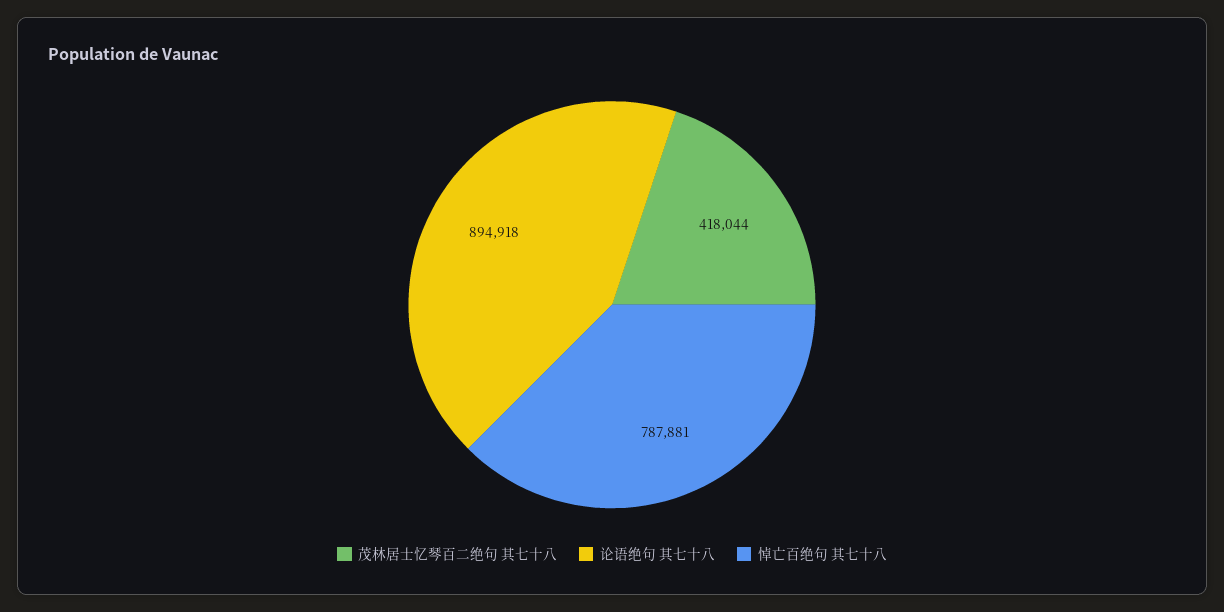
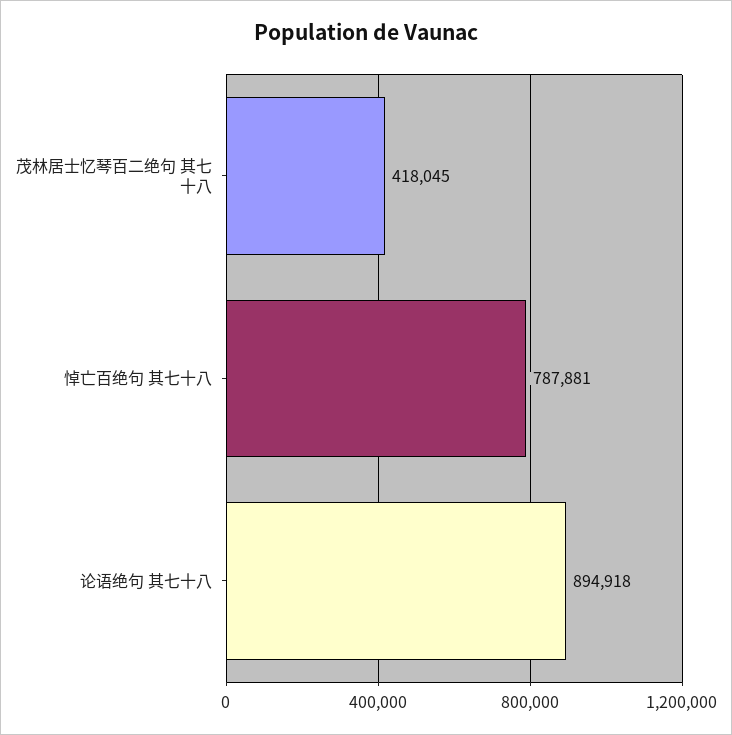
茂林居士忆琴百二绝句 其七十八: 418044 -> 418045

